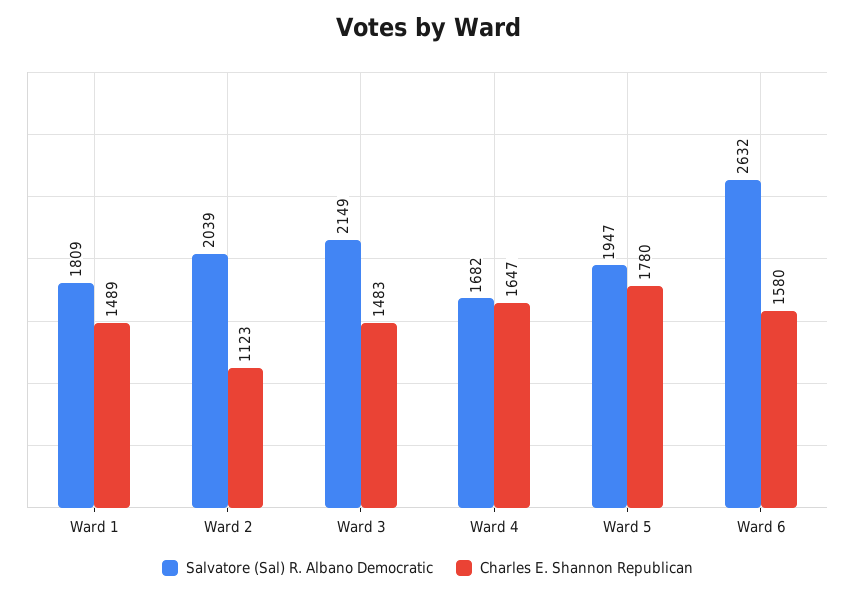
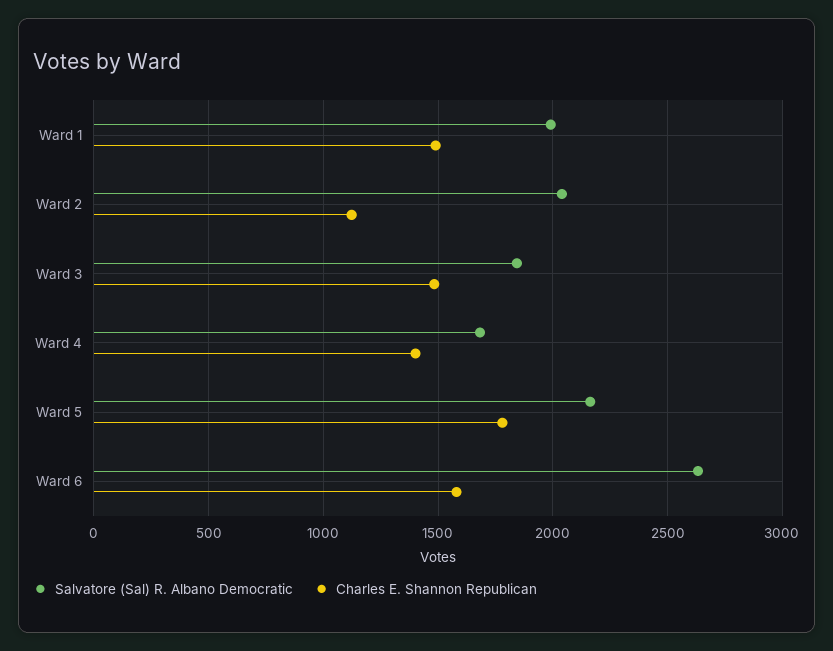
Salvatore (Sal) R. Albano Democratic, Ward 1: 1809 -> 2000
Salvatore (Sal) R. Albano Democratic, Ward 3: 2149 -> 1850
Charles E. Shannon Republican, Ward 4: 1647 -> 1400
Salvatore (Sal) R. Albano Democratic, Ward 5: 1947 -> 2150

